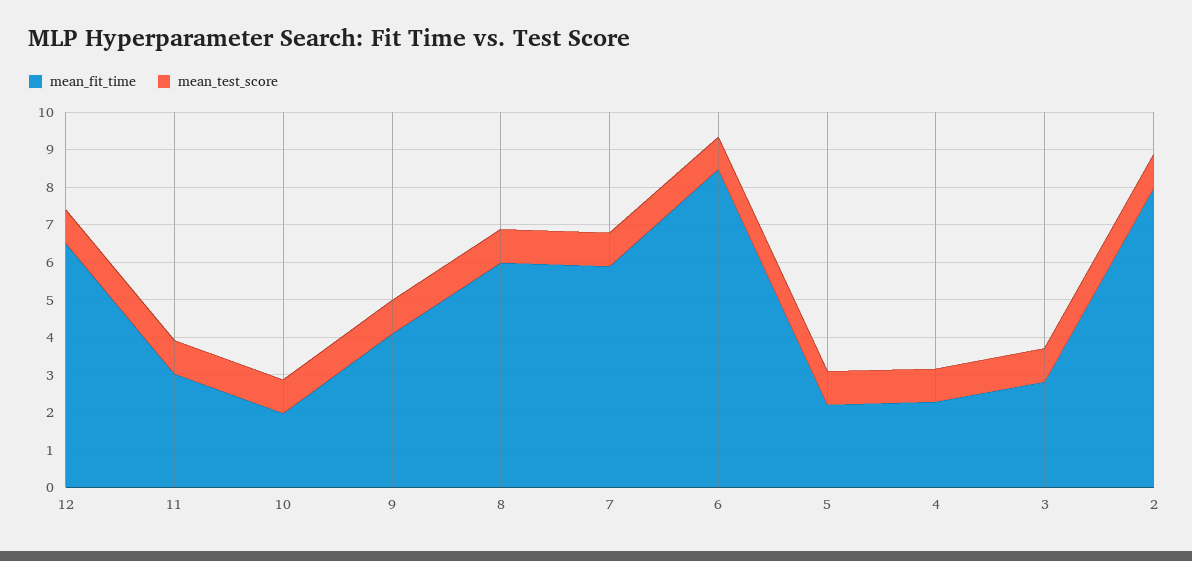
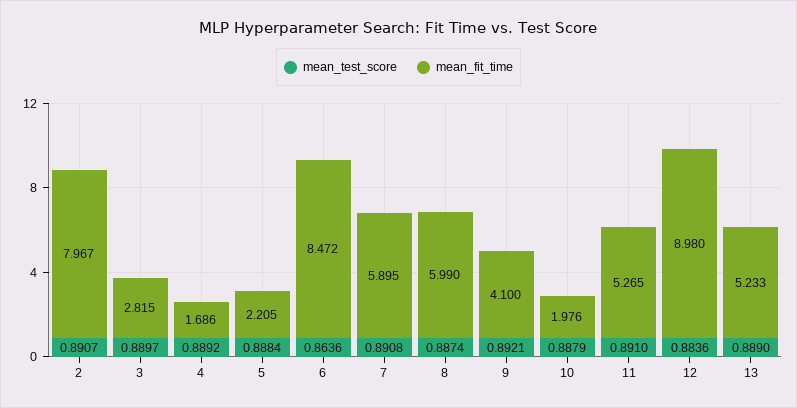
mean_fit_time, 12: 6.5 -> 8.98
mean_fit_time, 11: 3 -> 5.265
mean_fit_time, 4: 2.25 -> 1.686
mean_test_score, 13: none -> 0.889
mean_fit_time, 13: none -> 5.233

